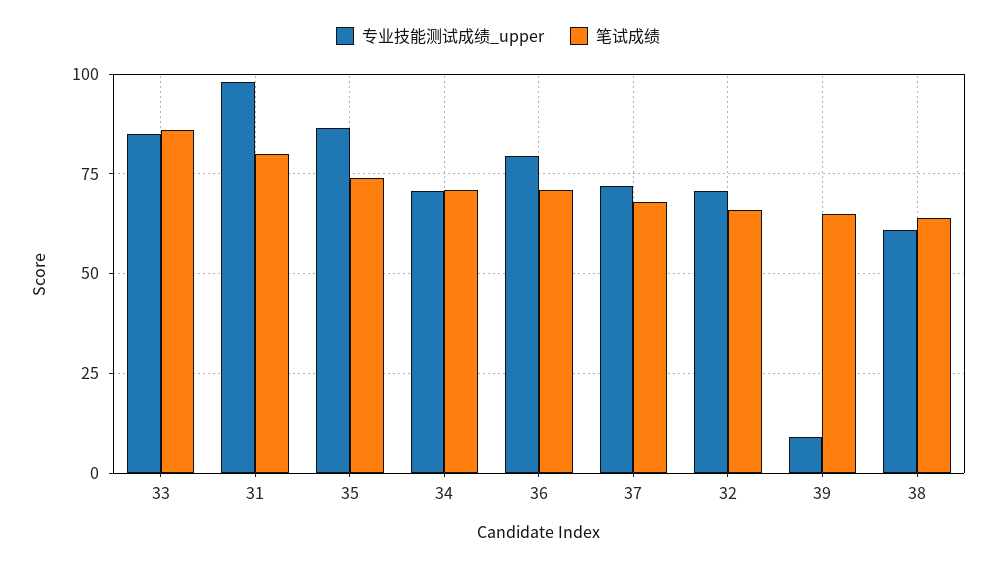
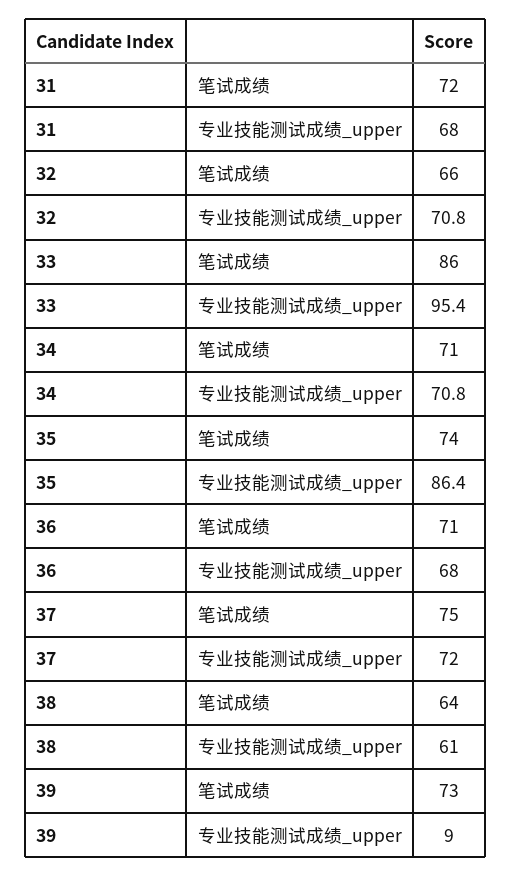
专业技能测试成绩_upper, 33: 85 -> 95.4
专业技能测试成绩_upper, 31: 97.5 -> 68
笔试成绩, 31: 80 -> 72
专业技能测试成绩_upper, 36: 80 -> 68
笔试成绩, 37: 67.5 -> 75
笔试成绩, 39: 65 -> 73

